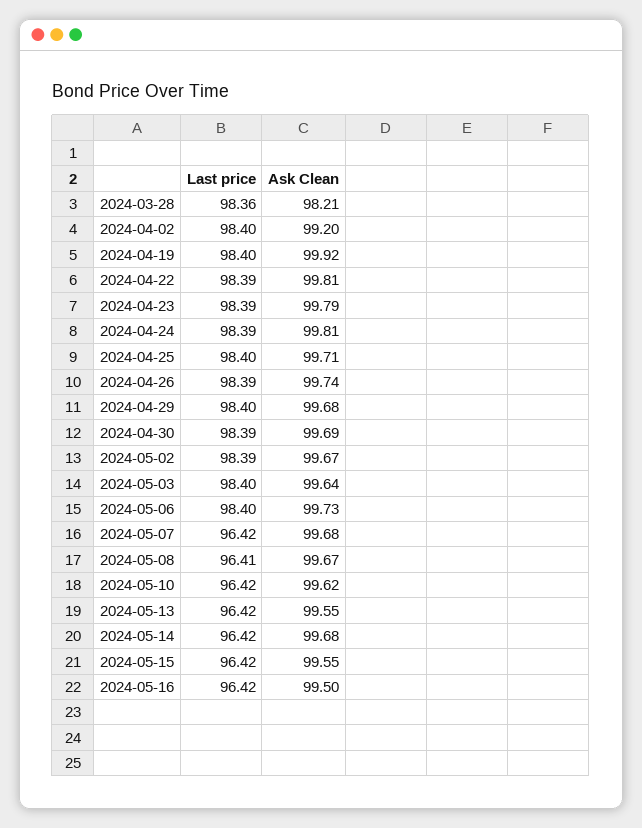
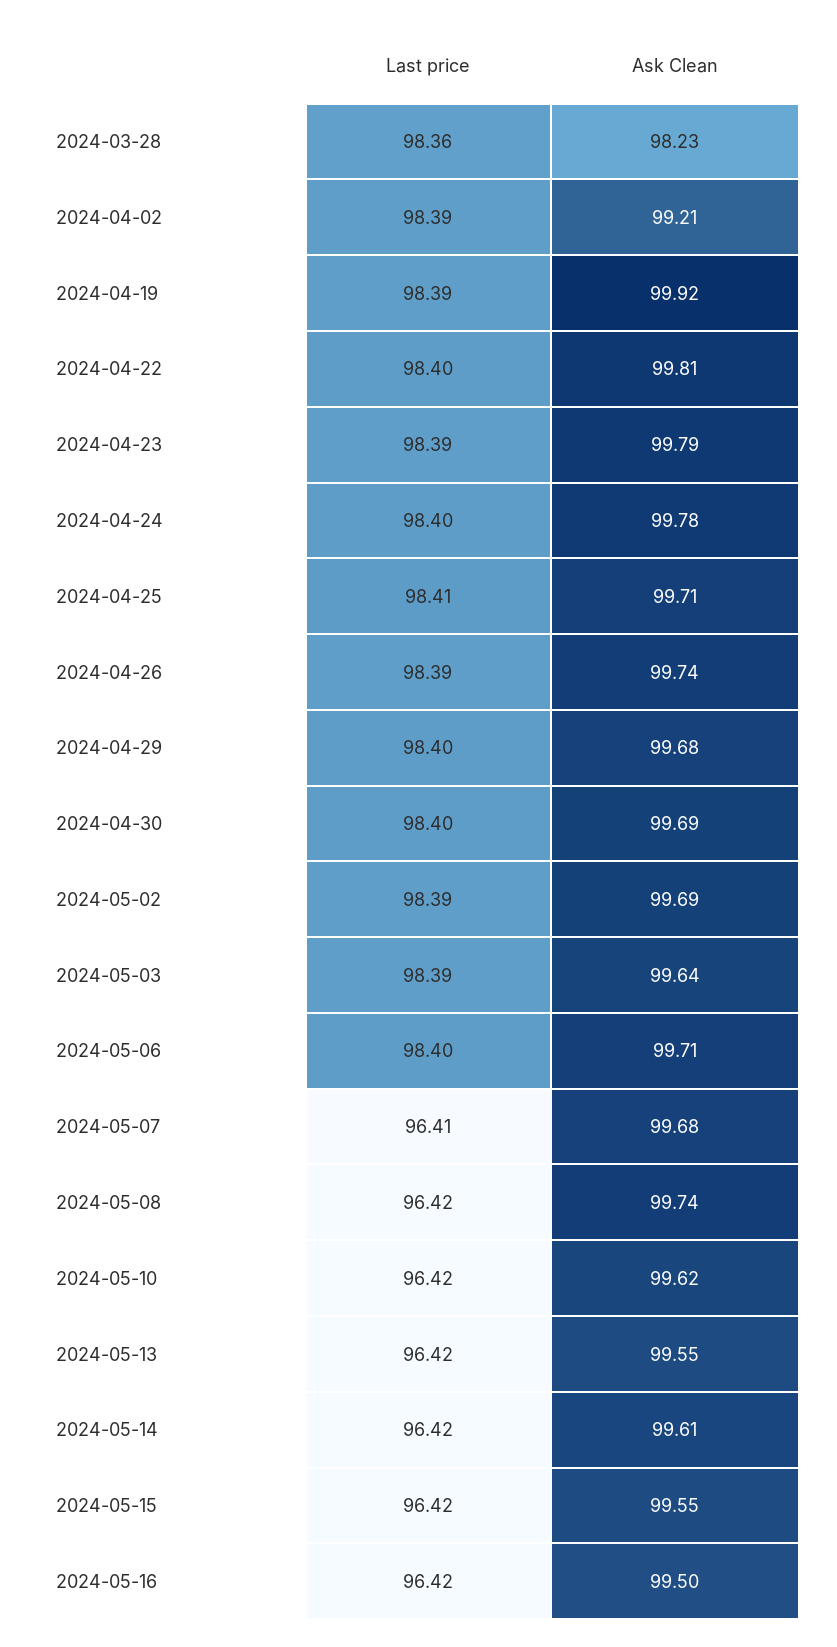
Ask Clean, 2024-03-28: 98.21 -> 98.23
Last price, 2024-04-02: 98.4 -> 98.39
Ask Clean, 2024-04-02: 99.2 -> 99.21
Last price, 2024-04-19: 98.4 -> 98.39
Last price, 2024-04-22: 98.39 -> 98.4
Last price, 2024-04-24: 98.39 -> 98.4
Ask Clean, 2024-04-24: 99.81 -> 99.78
Last price, 2024-04-25: 98.4 -> 98.41
Last price, 2024-04-30: 98.39 -> 98.4
Ask Clean, 2024-05-02: 99.67 -> 99.69
Last price, 2024-05-03: 98.4 -> 98.39
Ask Clean, 2024-05-06: 99.73 -> 99.71
Last price, 2024-05-07: 96.42 -> 96.41
Last price, 2024-05-08: 96.41 -> 96.42
Ask Clean, 2024-05-08: 99.67 -> 99.74
Ask Clean, 2024-05-14: 99.68 -> 99.61

